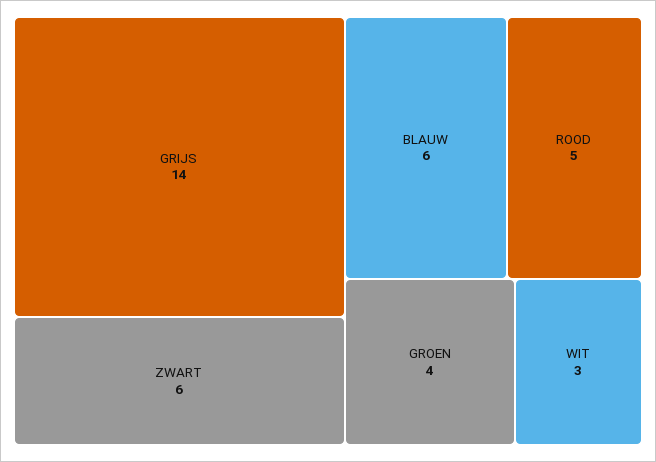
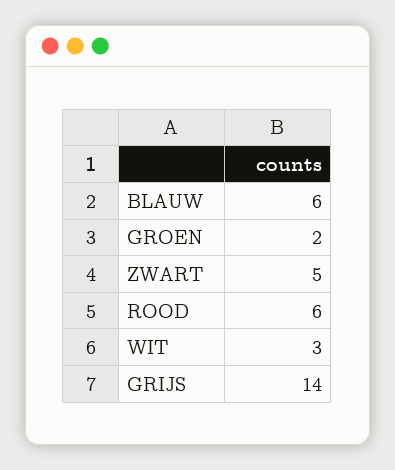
ZWART: 6 -> 5
ROOD: 5 -> 6
GROEN: 4 -> 2

